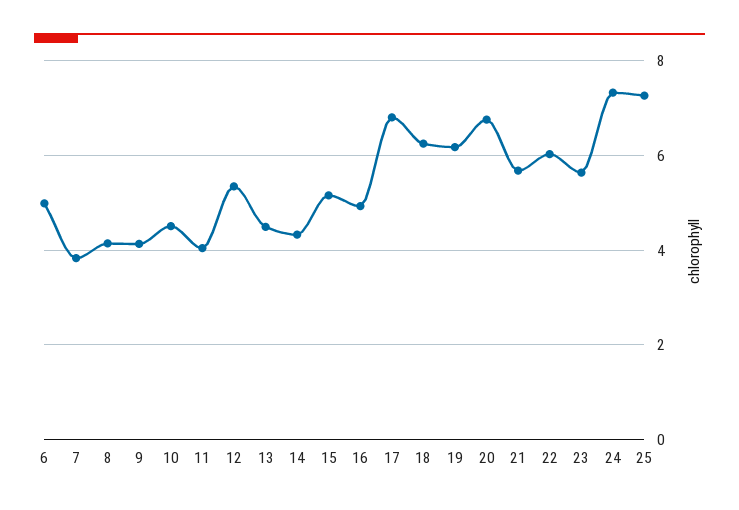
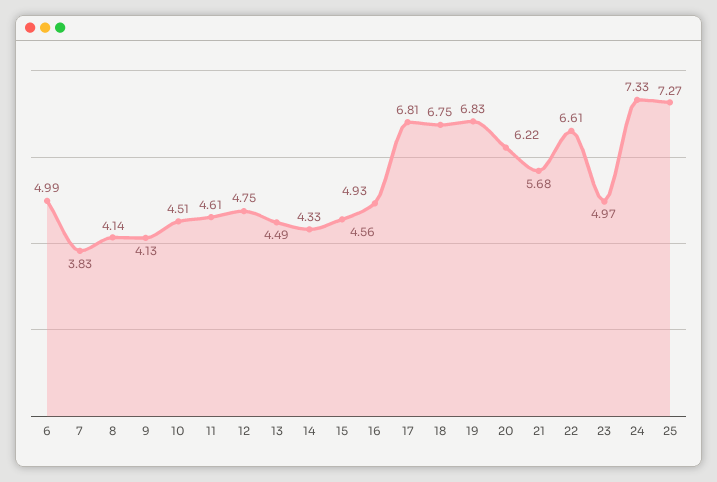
11: 4 -> 4.61
12: 5.4 -> 4.75
15: 5.2 -> 4.56
18: 6.2 -> 6.75
19: 6.2 -> 6.83
20: 6.8 -> 6.22
22: 6 -> 6.61
23: 5.6 -> 4.97

